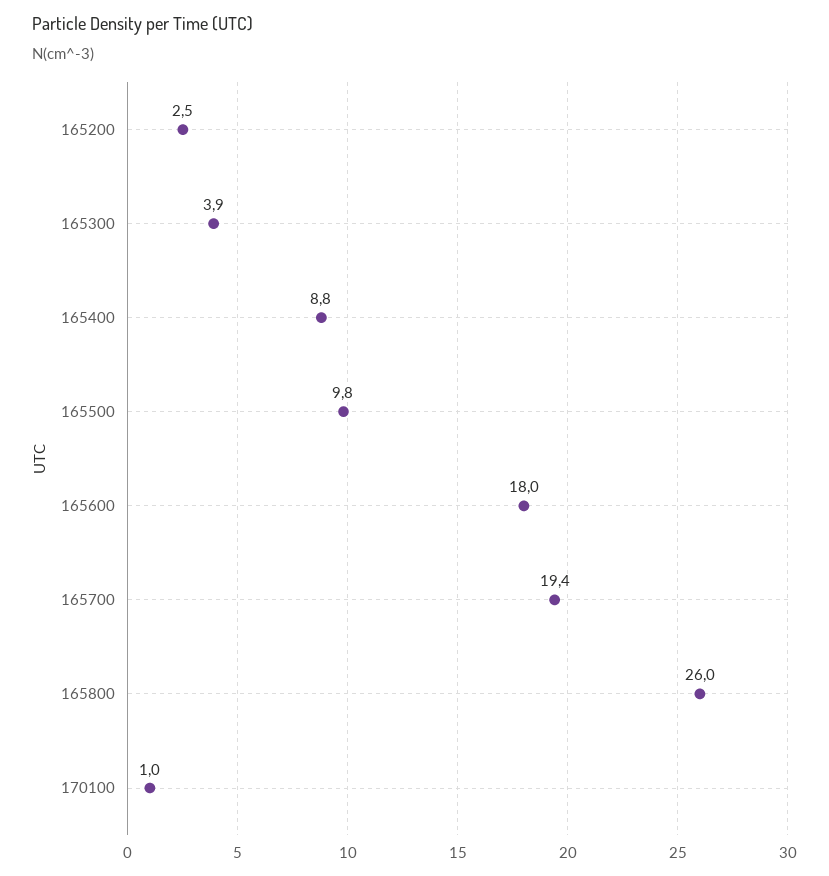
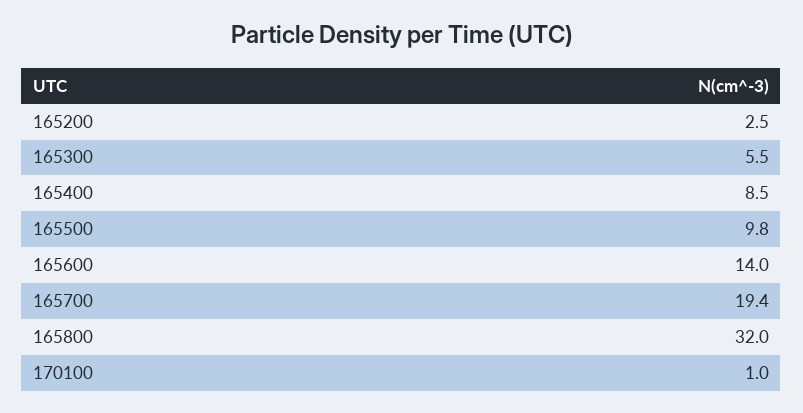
165300: 3.9 -> 5.5
165400: 8.8 -> 8.5
165600: 18 -> 14
165800: 26 -> 32

